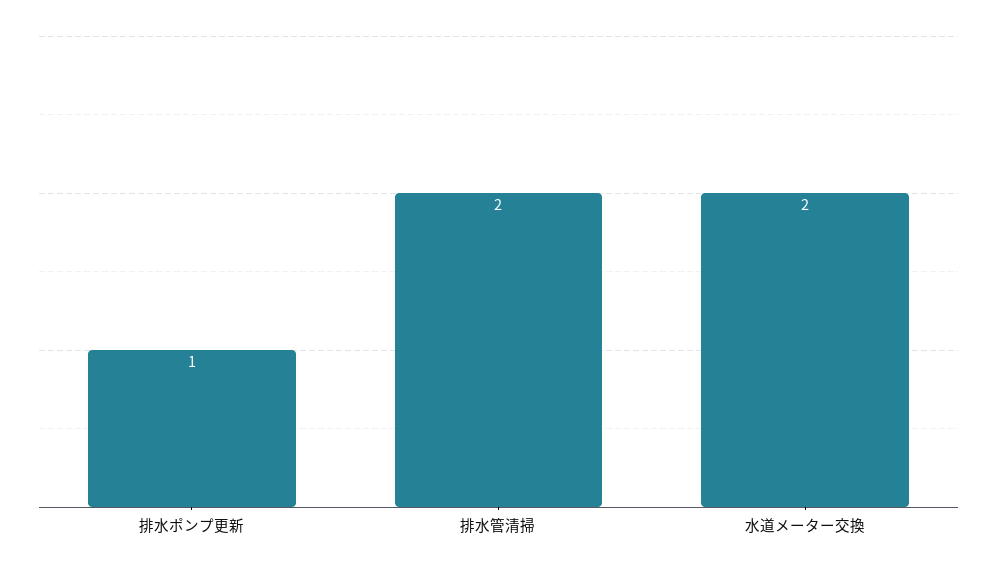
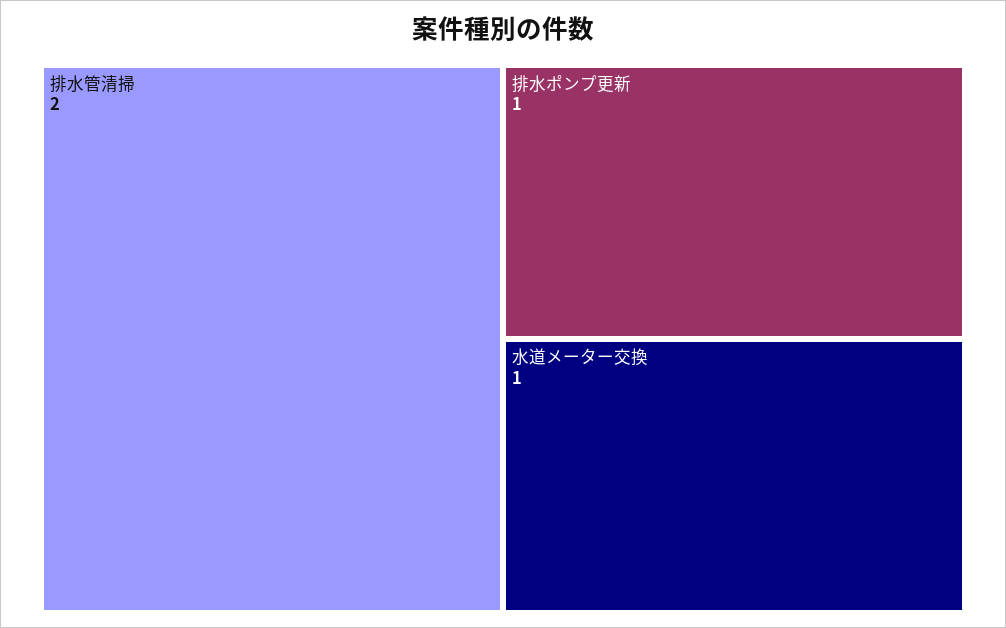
水道メーター交換: 2 -> 1

